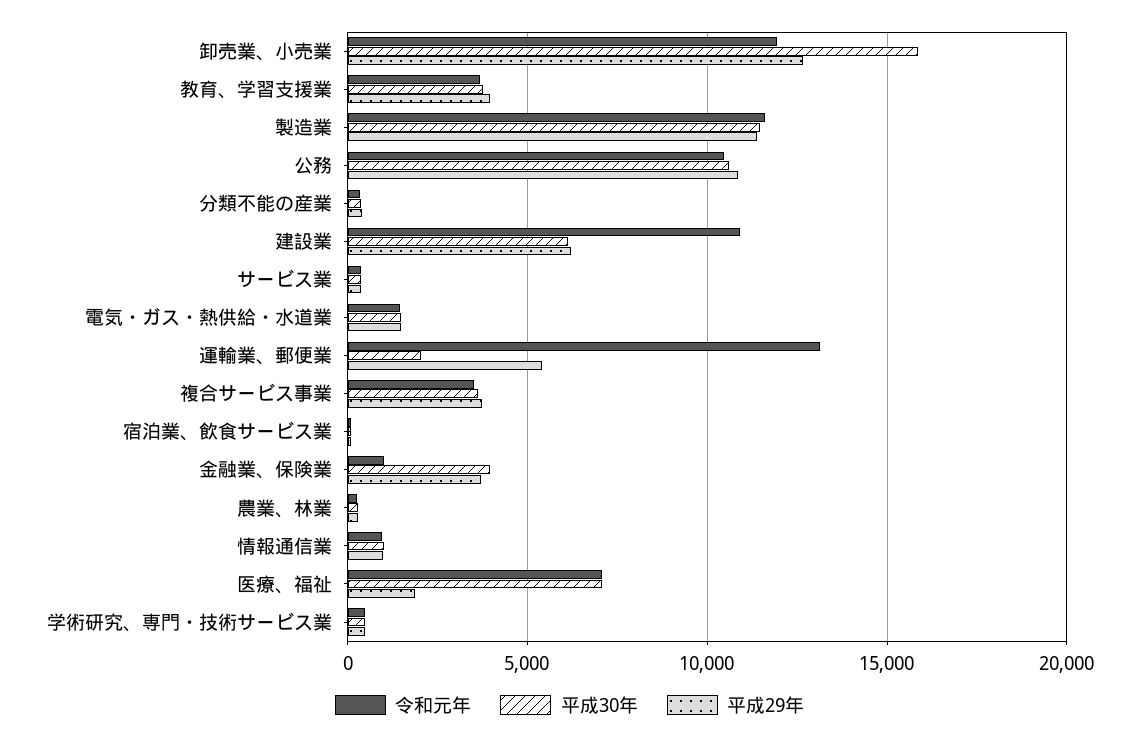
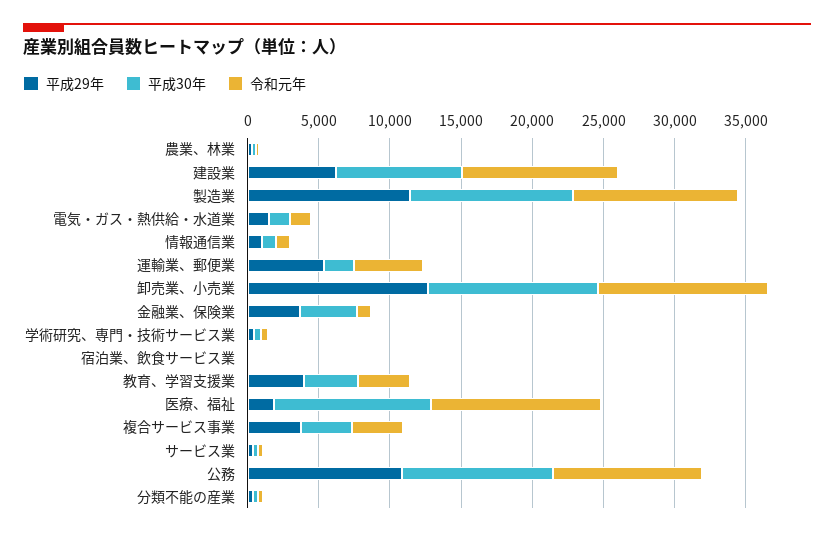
平成30年, 卸売業、小売業: 16000 -> 12000
平成30年, 建設業: 6000 -> 9000
令和元年, 運輸業、郵便業: 13000 -> 5000
令和元年, 医療、福祉: 7000 -> 12000
平成30年, 医療、福祉: 7000 -> 11000

